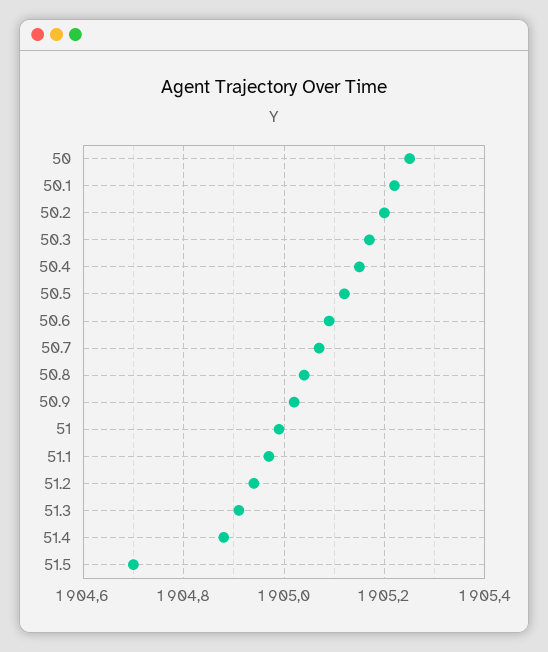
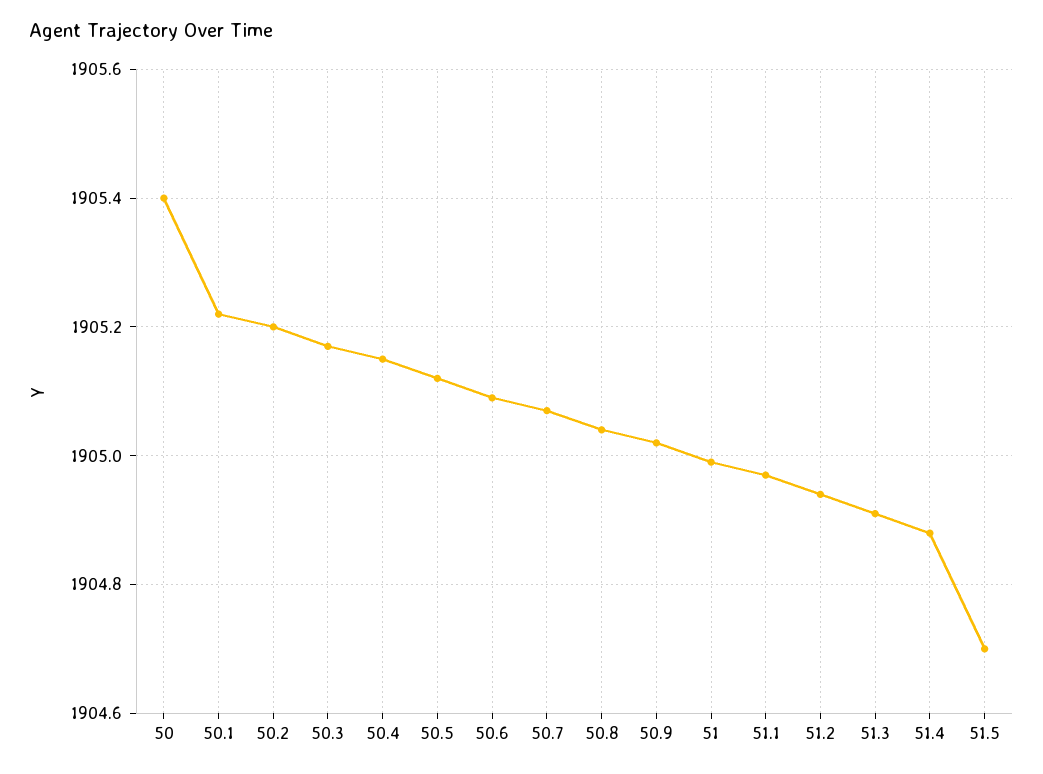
50: 1905.25 -> 1905.4

